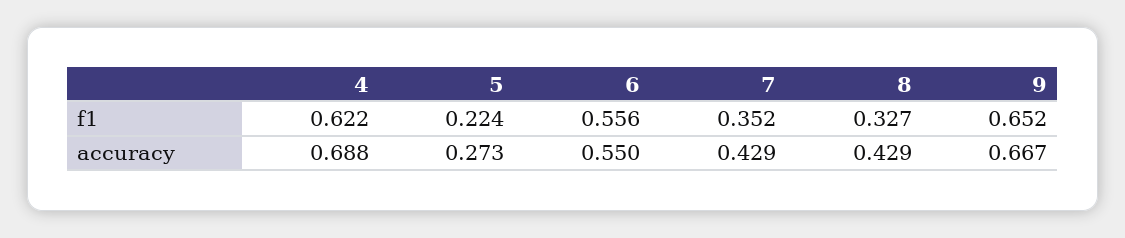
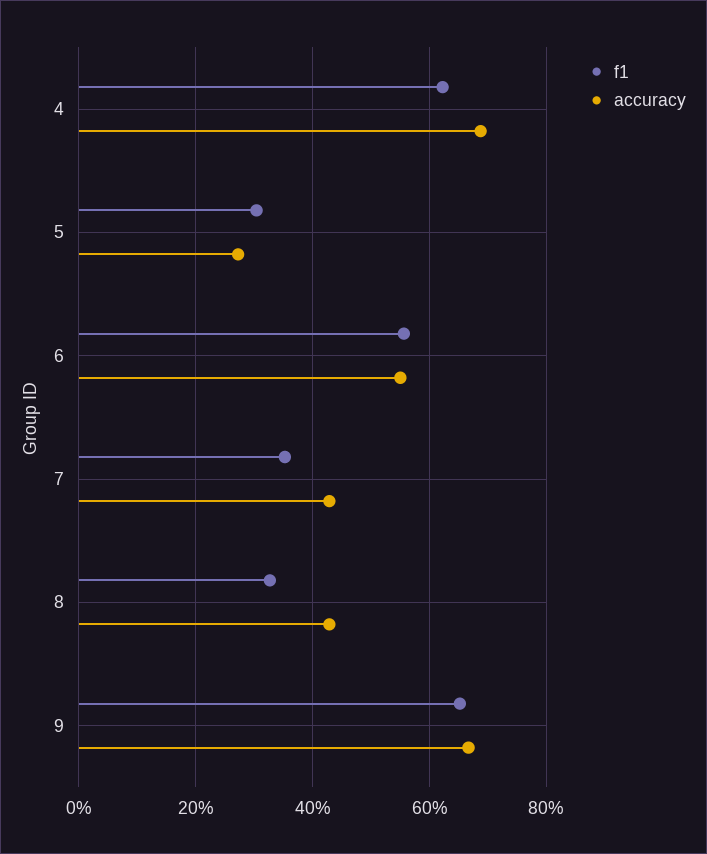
f1, 5: 0.224 -> 0.3

